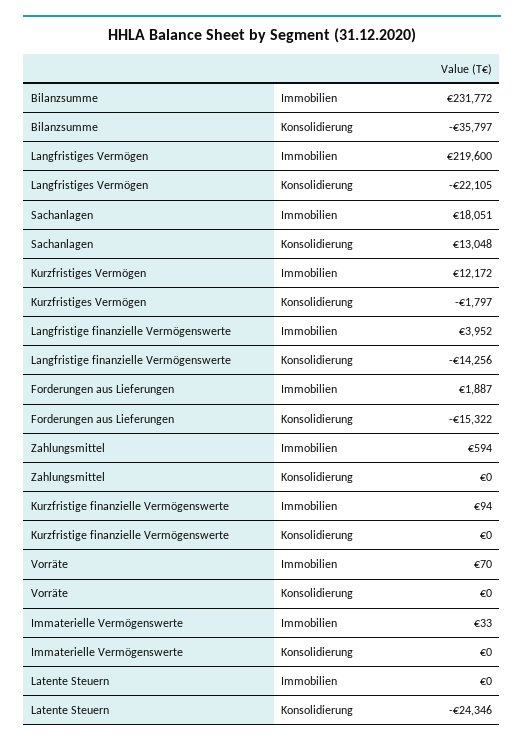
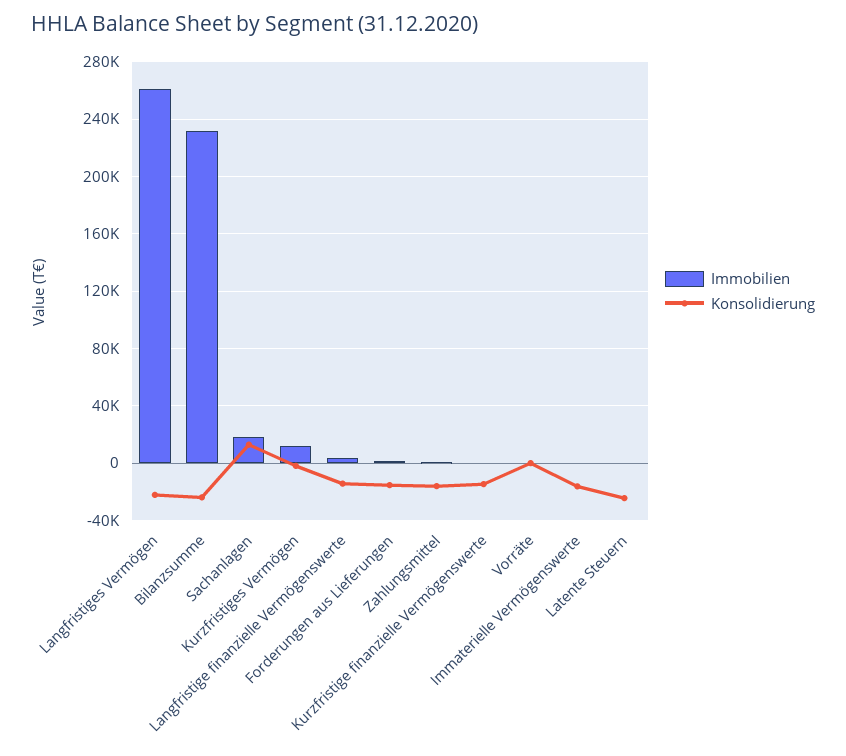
Konsolidierung, Bilanzsumme: -35797 -> -25000
Immobilien, Langfristiges Vermögen: 219600 -> 260000
Konsolidierung, Zahlungsmittel: 0 -> -15000
Konsolidierung, Kurzfristige finanzielle Vermögenswerte: 0 -> -15000
Konsolidierung, Immaterielle Vermögenswerte: 0 -> -15000

